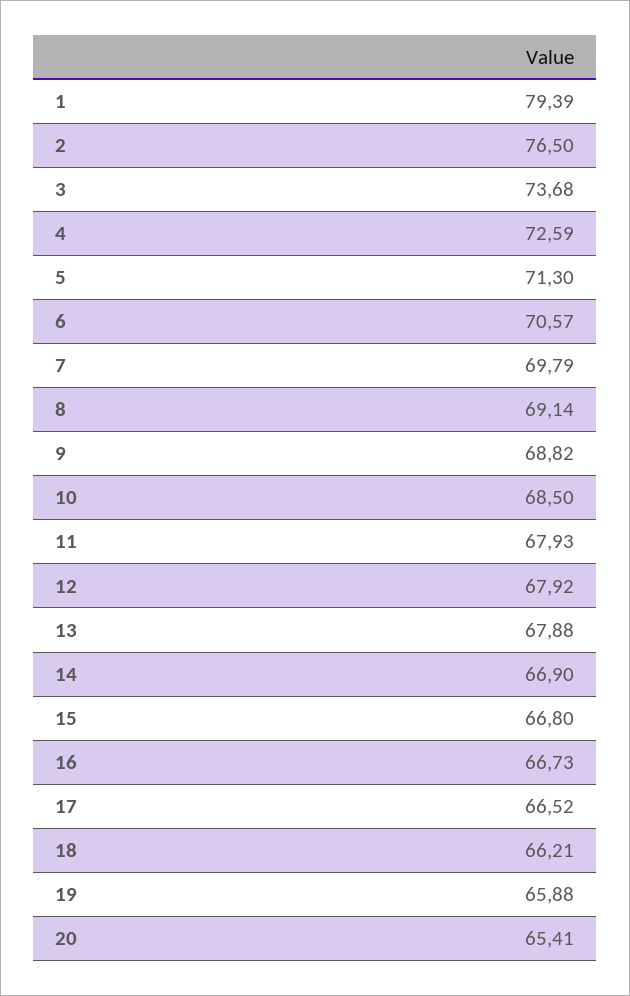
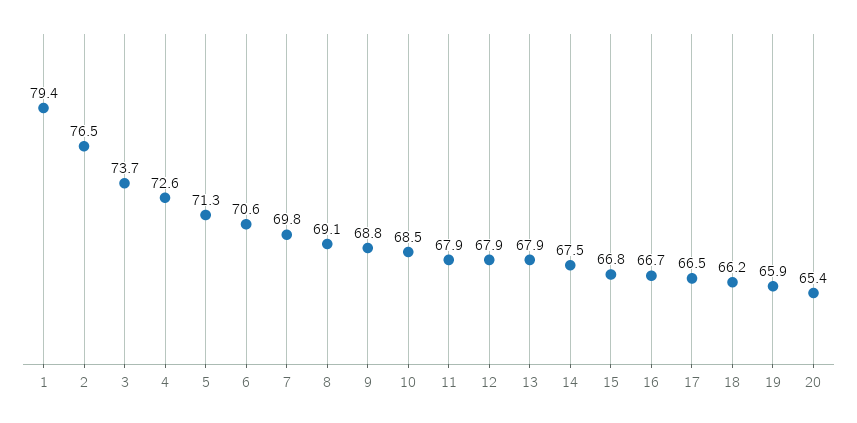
14: 66.9 -> 67.5

